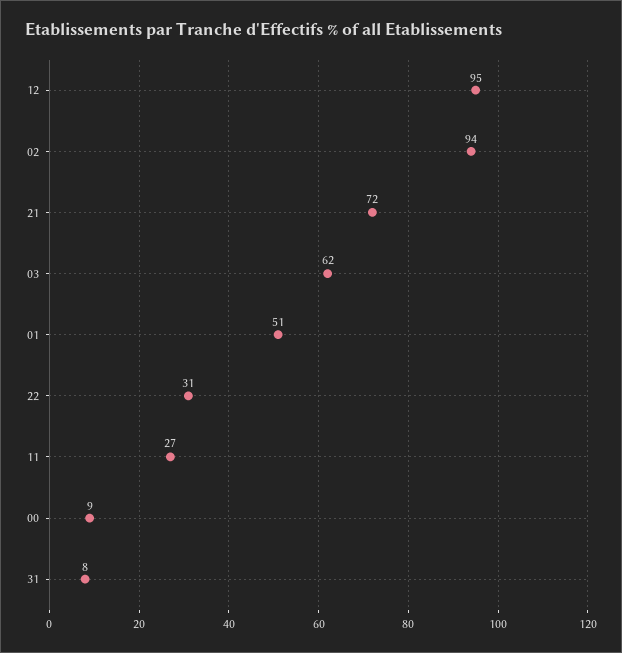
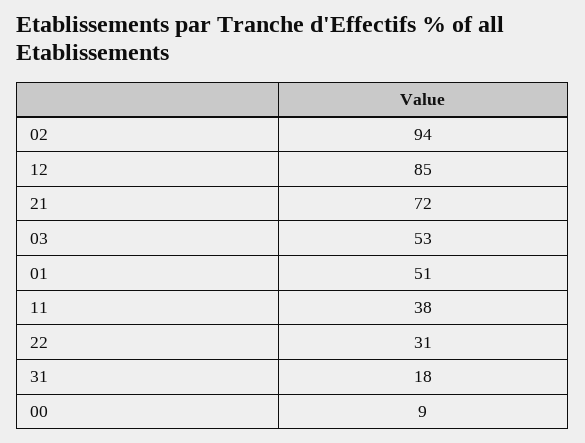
12: 95 -> 85
03: 62 -> 53
11: 27 -> 38
31: 8 -> 18

